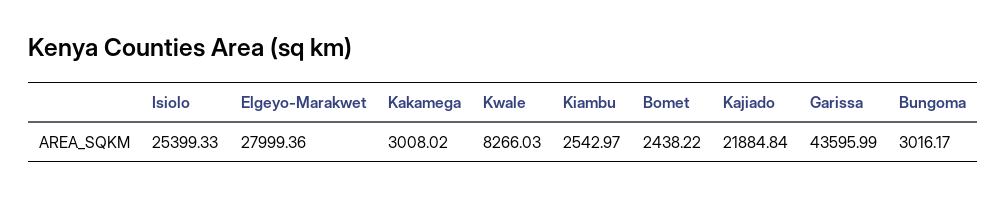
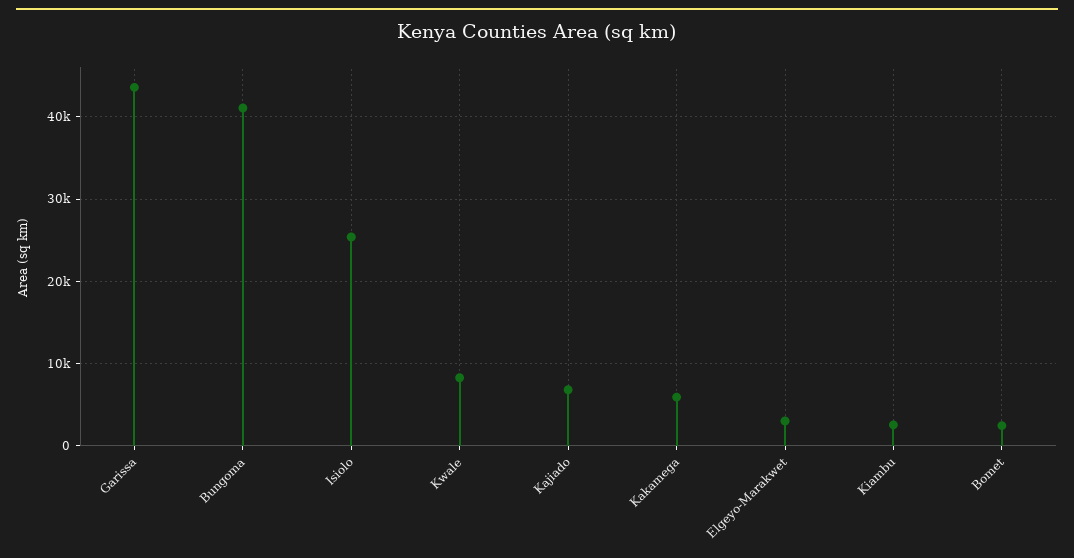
Elgeyo-Marakwet: 27999.36 -> 3000
Kakamega: 3008.02 -> 6000
Kajiado: 21884.84 -> 7000
Bungoma: 3016.17 -> 41000

